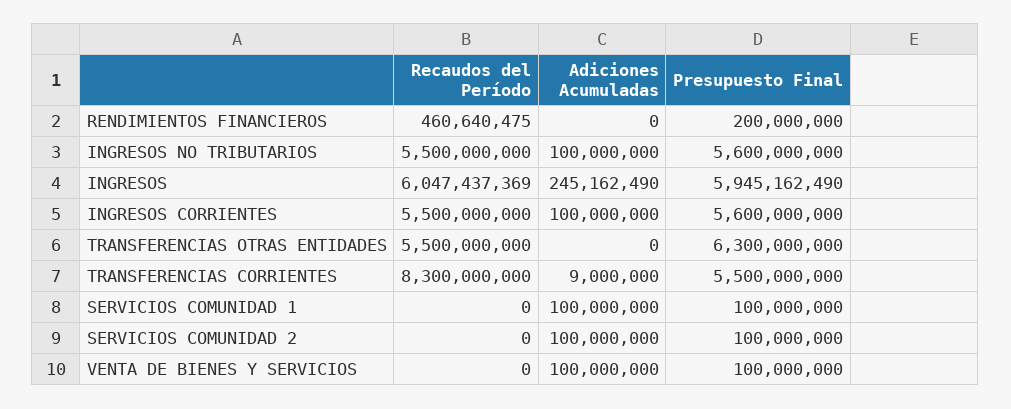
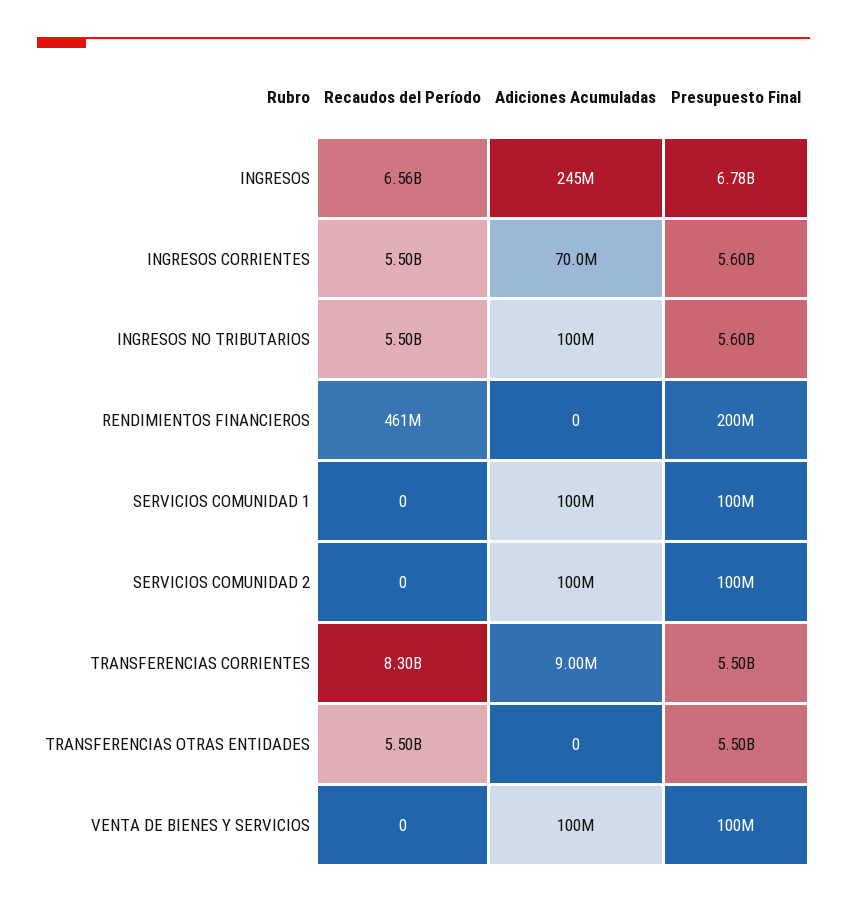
Recaudos del Período, INGRESOS: 6047437369 -> 6560000000
Presupuesto Final, INGRESOS: 5945162490 -> 6780000000
Adiciones Acumuladas, INGRESOS CORRIENTES: 100000000 -> 70000000
Presupuesto Final, TRANSFERENCIAS OTRAS ENTIDADES: 6300000000 -> 5500000000

